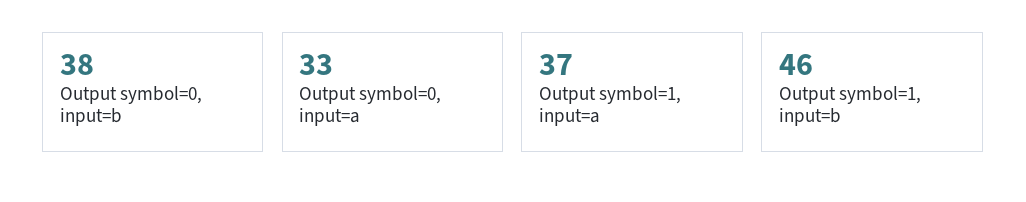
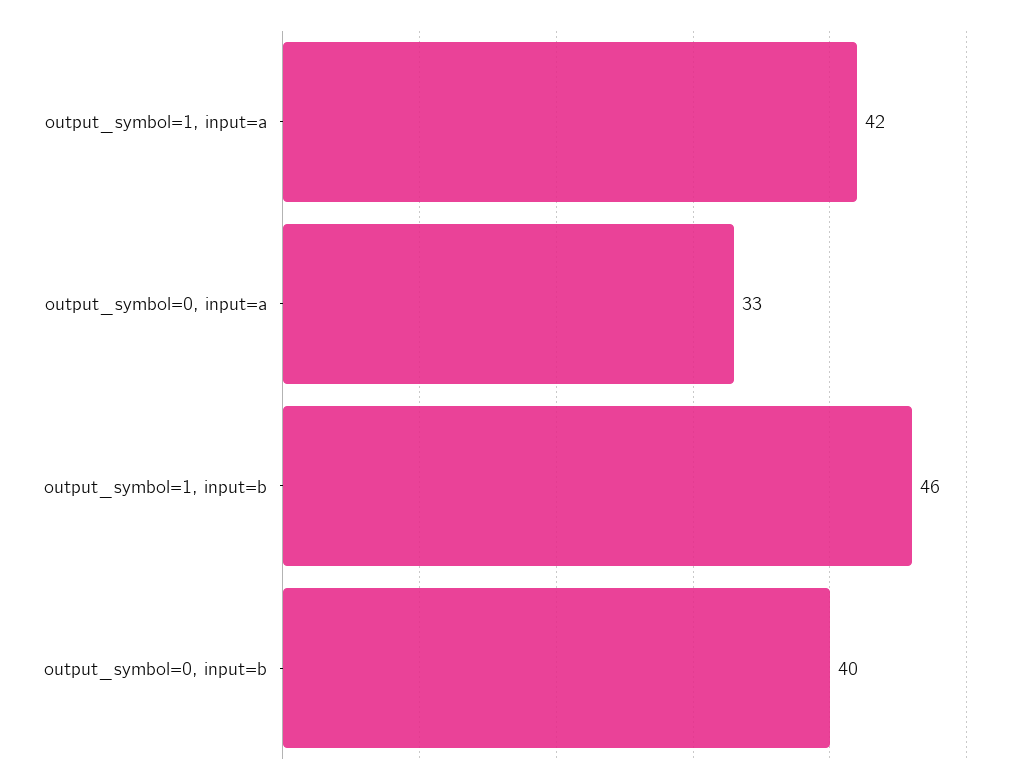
Output symbol=0, input=b: 38 -> 40
Output symbol=1, input=a: 37 -> 42

